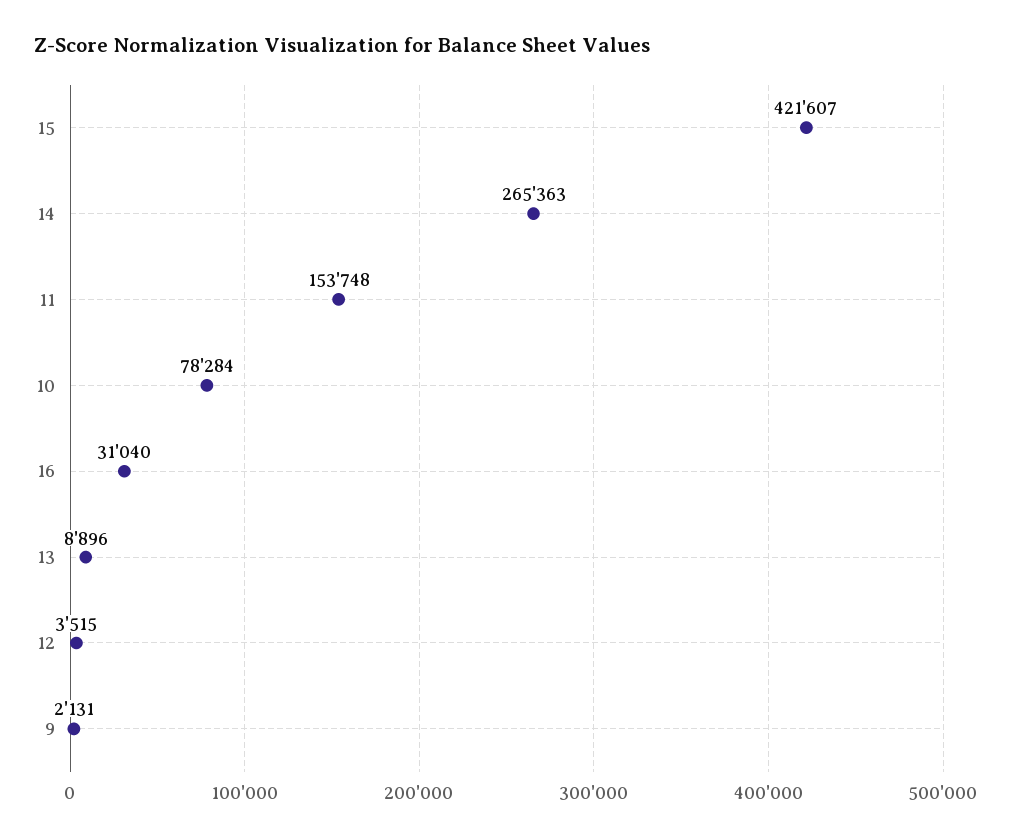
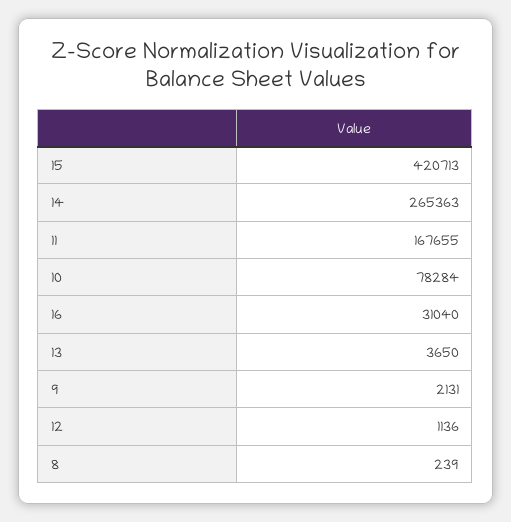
15: 421607 -> 420713
11: 153748 -> 167655
13: 8896 -> 3650
12: 3515 -> 1136
8: none -> 239

